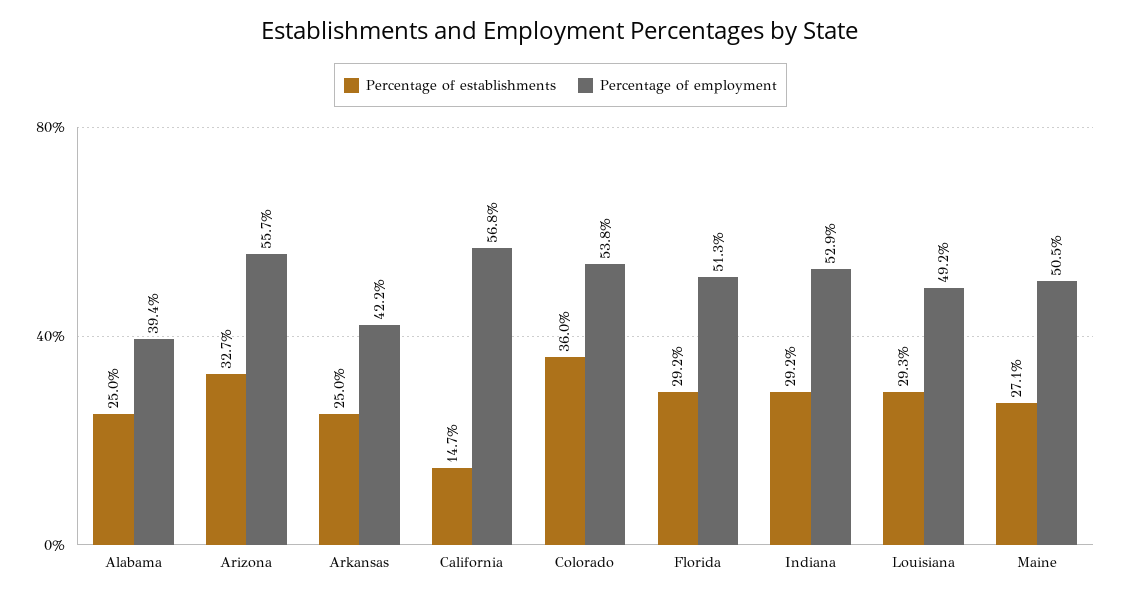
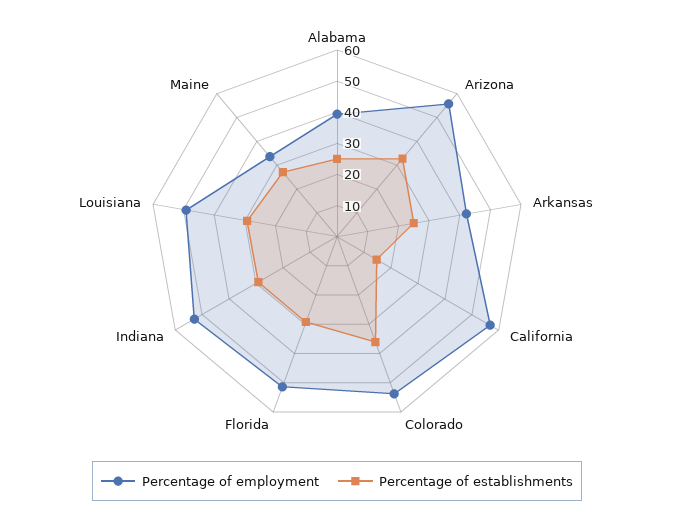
Percentage of employment, Maine: 50.5 -> 35

